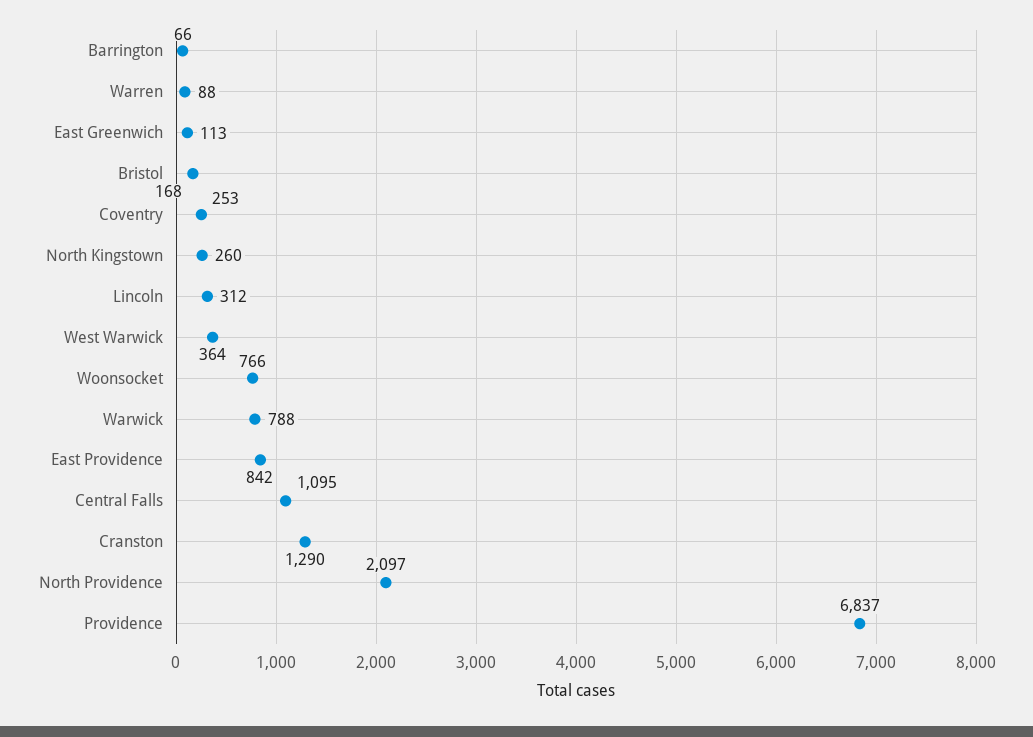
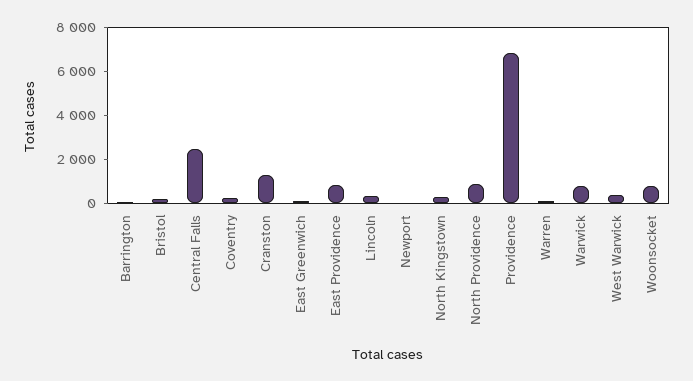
Central Falls: 1095 -> 2500
North Providence: 2097 -> 1000
Newport: none -> 0

